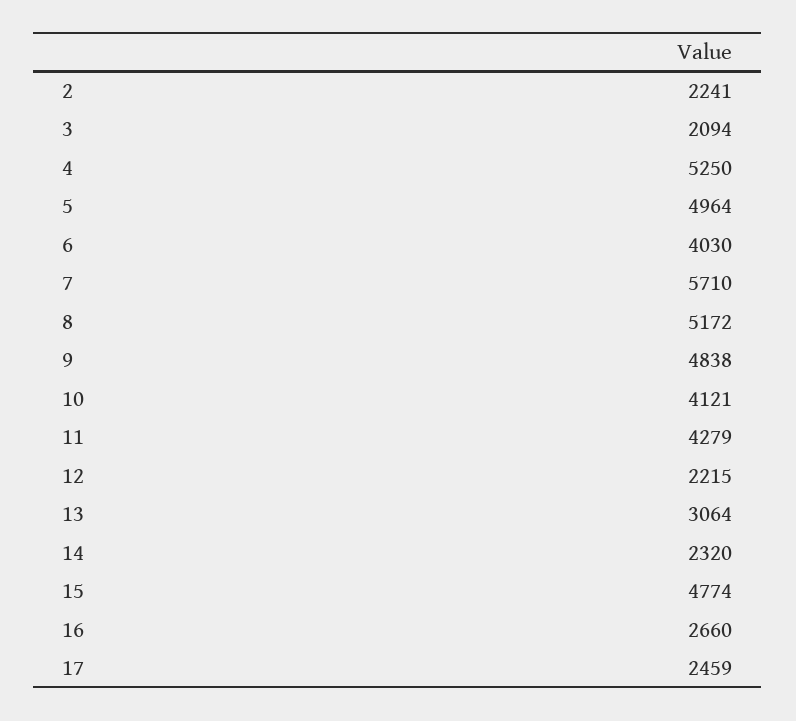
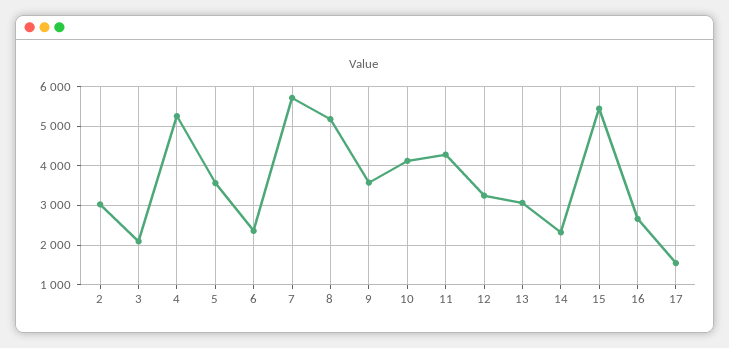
2: 2241 -> 3000
5: 4964 -> 3600
6: 4030 -> 2400
9: 4838 -> 3600
12: 2215 -> 3200
15: 4774 -> 5400
17: 2459 -> 1600

